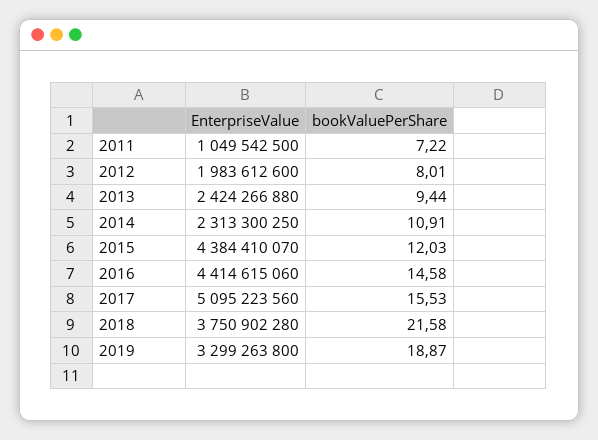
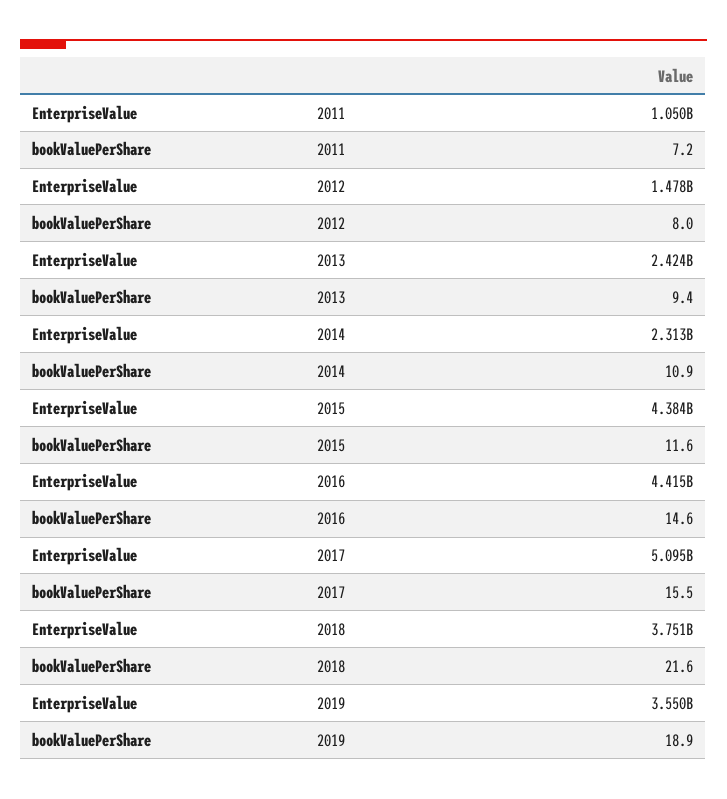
EnterpriseValue, 2012: 1983612600 -> 1478000000
bookValuePerShare, 2015: 12.03 -> 11.6
EnterpriseValue, 2019: 3299263800 -> 3550000000

